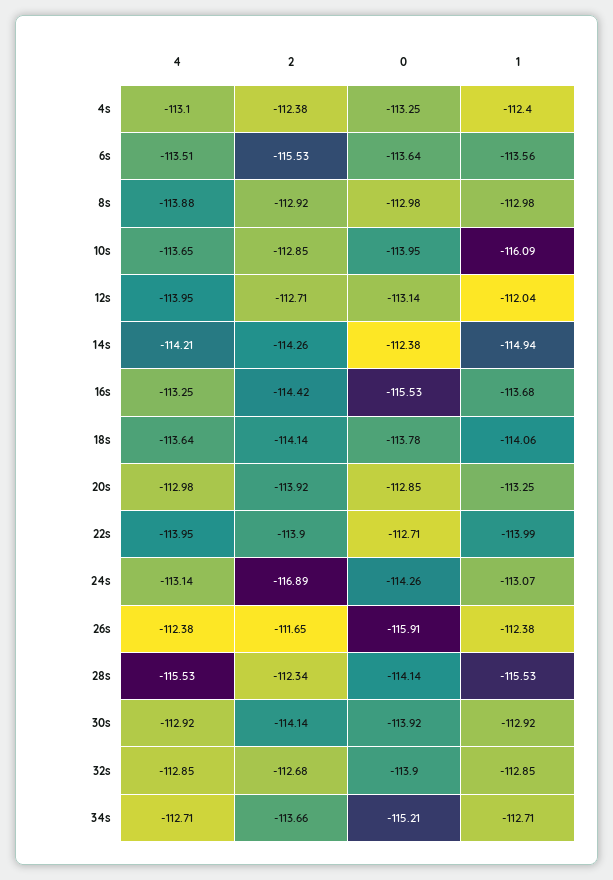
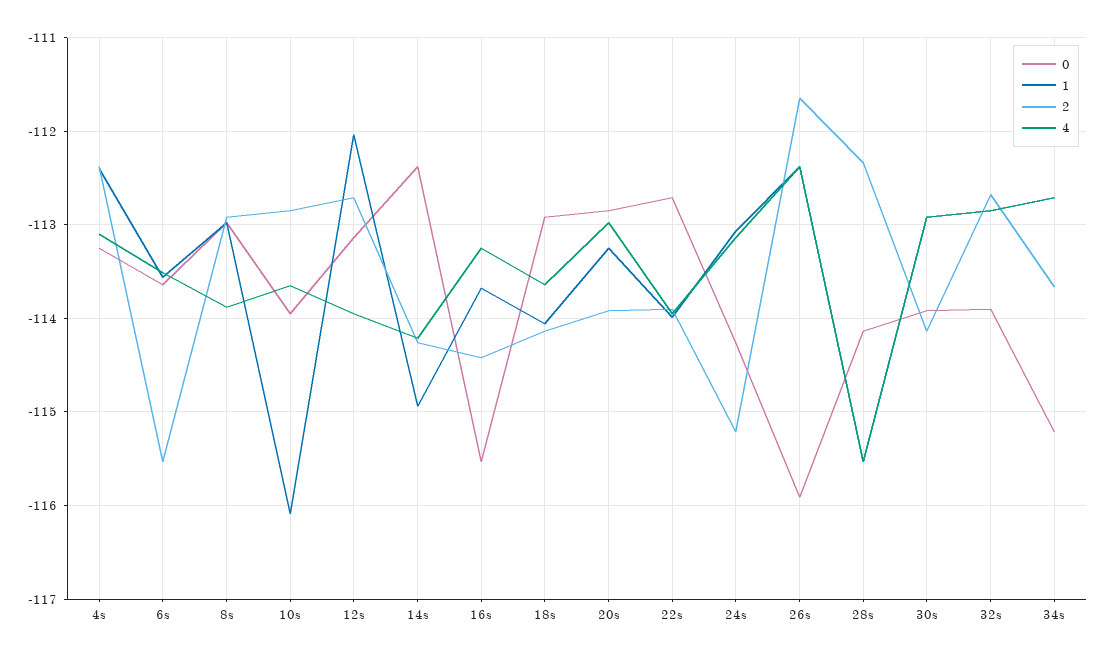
0, 18s: -113.78 -> -112.9
2, 24s: -116.89 -> -115.2

